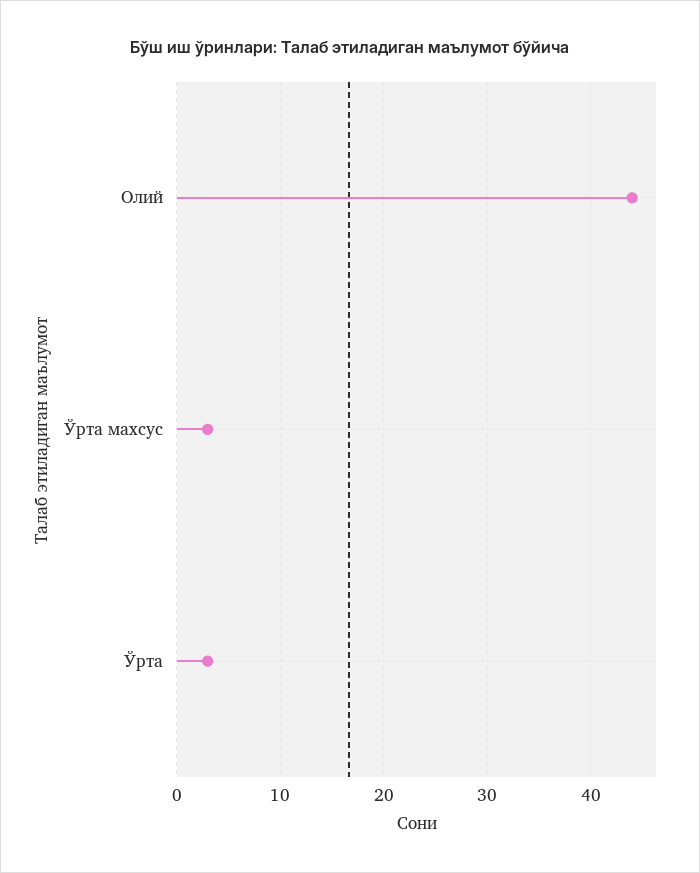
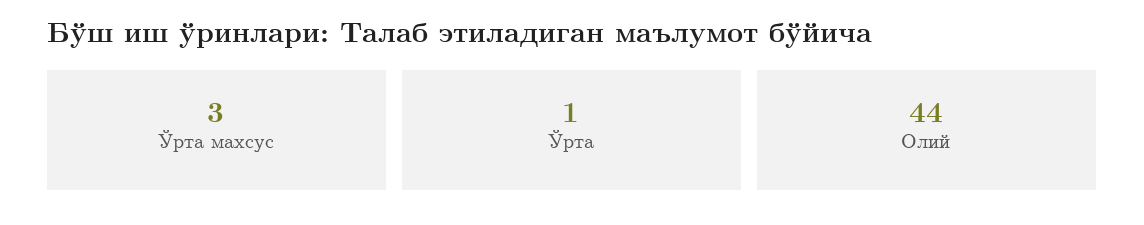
Ўрта: 3 -> 1

